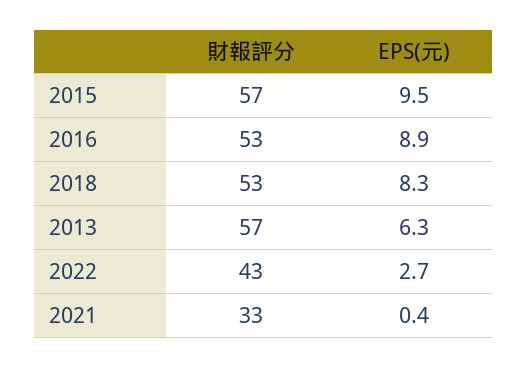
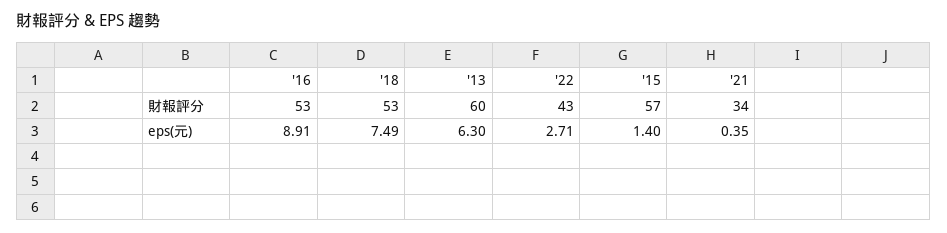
EPS(元), 2015: 9.5 -> 1.4
EPS(元), 2018: 8.3 -> 7.49
財報評分, 2013: 57 -> 60
財報評分, 2021: 33 -> 34

